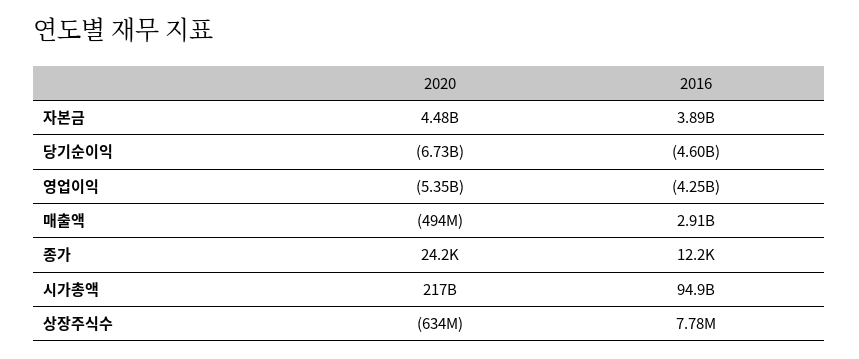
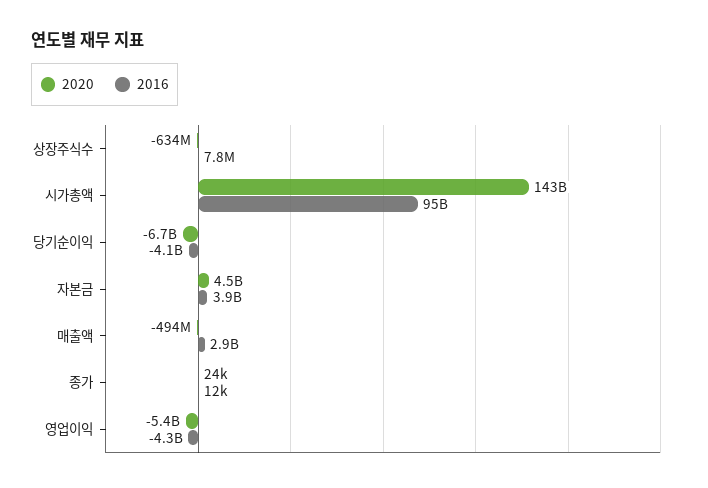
2016, 당기순이익: -4600000000 -> -4100000000
2020, 시가총액: 217000000000 -> 143000000000

